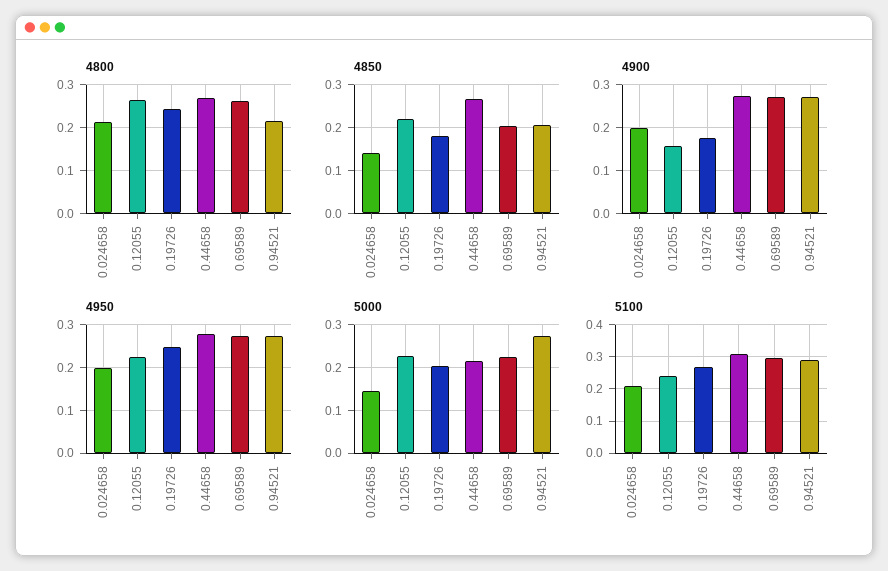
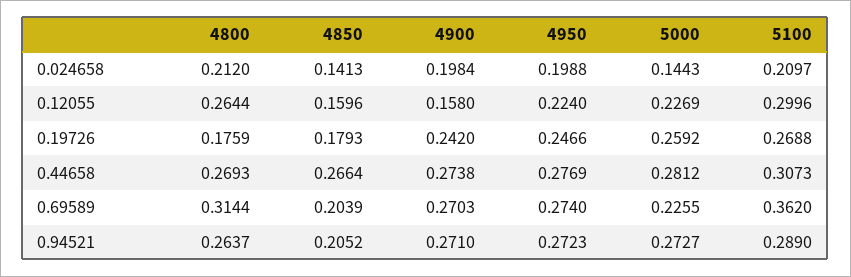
4800, 0.19726: 0.24 -> 0.1759
4800, 0.69589: 0.26 -> 0.3144
4800, 0.94521: 0.22 -> 0.2637
4850, 0.12055: 0.22 -> 0.1596
4900, 0.19726: 0.18 -> 0.242
5000, 0.19726: 0.2 -> 0.2592
5000, 0.44658: 0.22 -> 0.2812
5100, 0.12055: 0.24 -> 0.2996
5100, 0.69589: 0.3 -> 0.362

